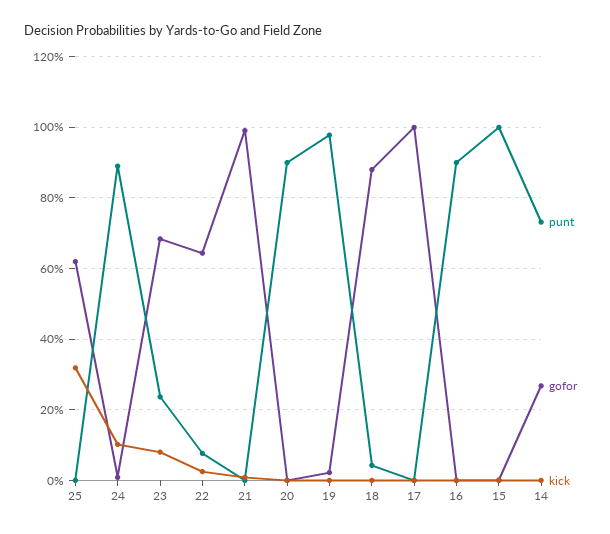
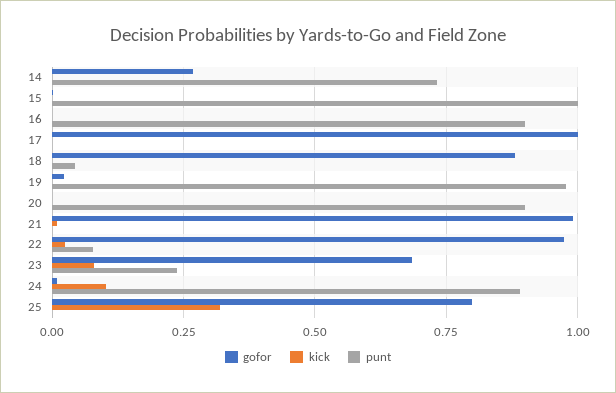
gofor, 25: 0.62 -> 0.8
gofor, 22: 0.64 -> 0.975

